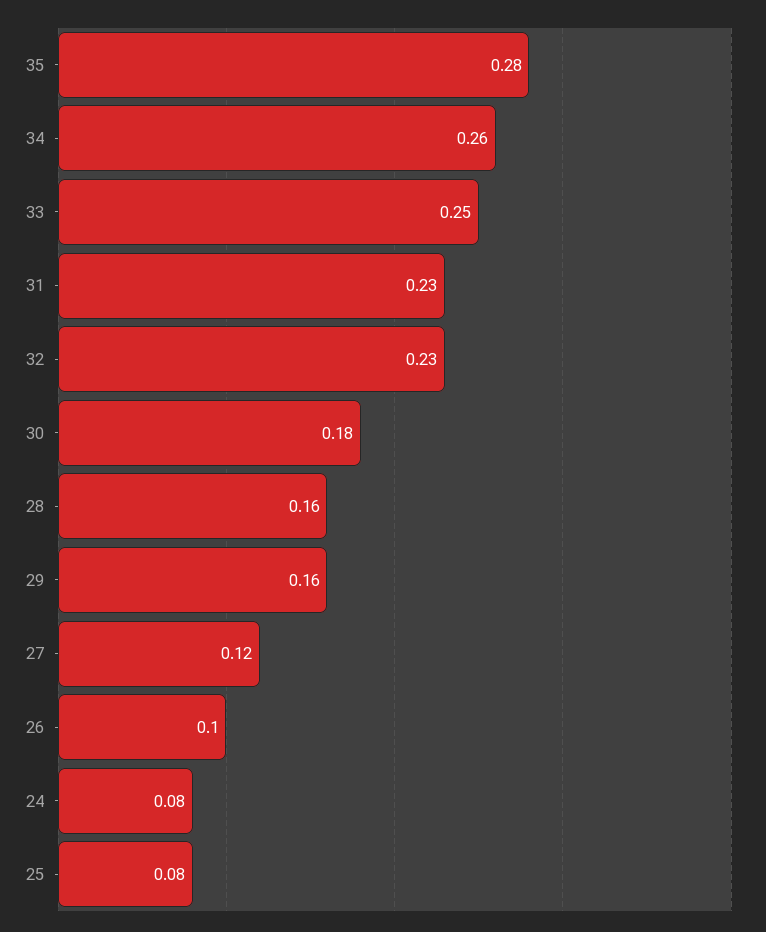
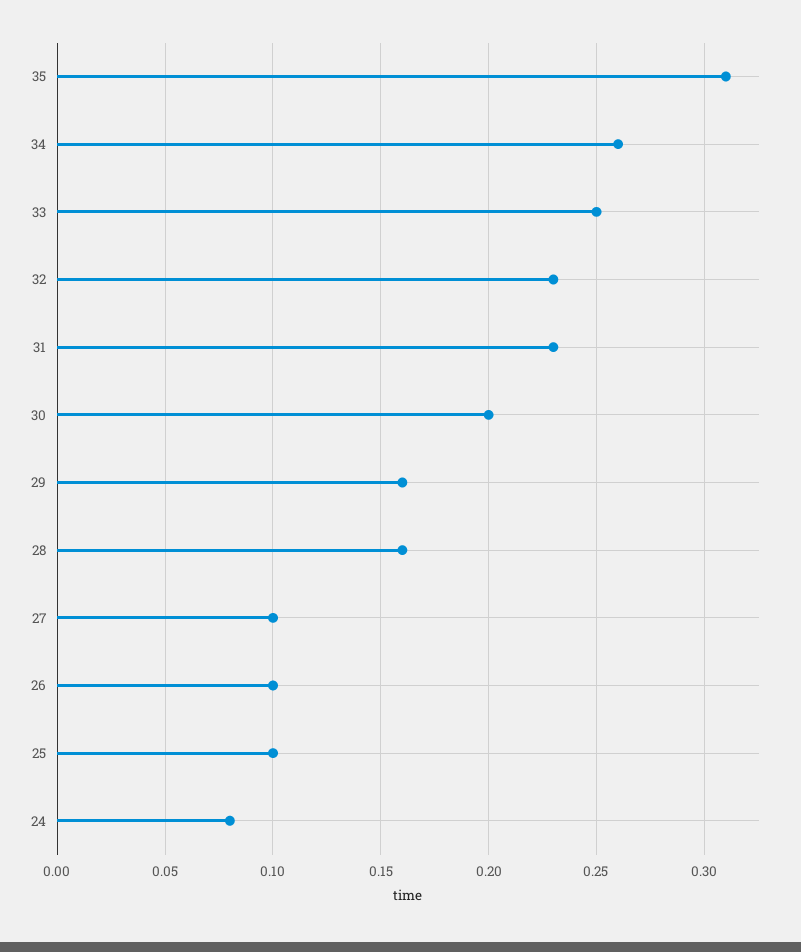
35: 0.28 -> 0.31
30: 0.18 -> 0.2
27: 0.12 -> 0.1
25: 0.08 -> 0.1

